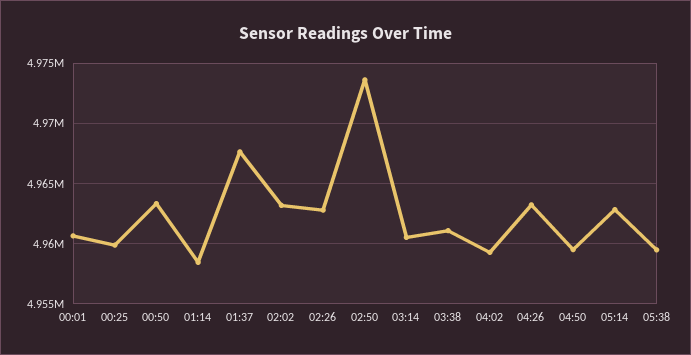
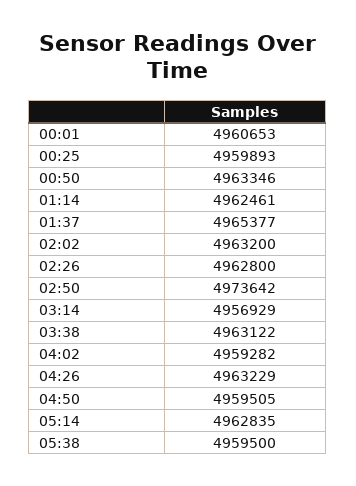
01:14: 4958500 -> 4962461
01:37: 4967500 -> 4965377
03:14: 4960500 -> 4956929
03:38: 4961000 -> 4963122

